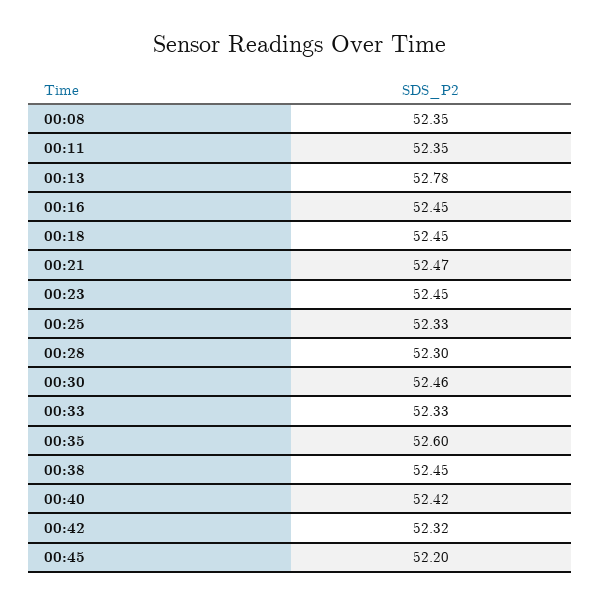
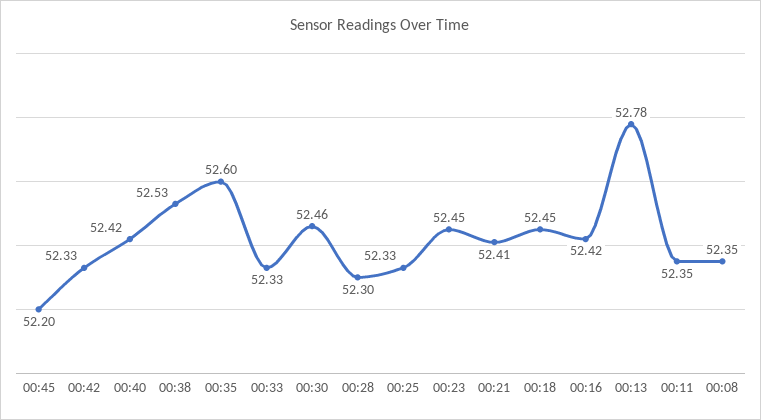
00:16: 52.45 -> 52.42
00:21: 52.47 -> 52.41
00:38: 52.45 -> 52.53
00:42: 52.32 -> 52.33

